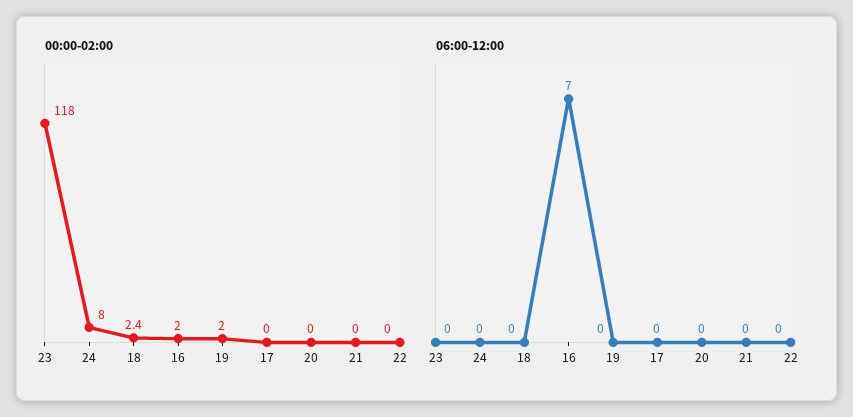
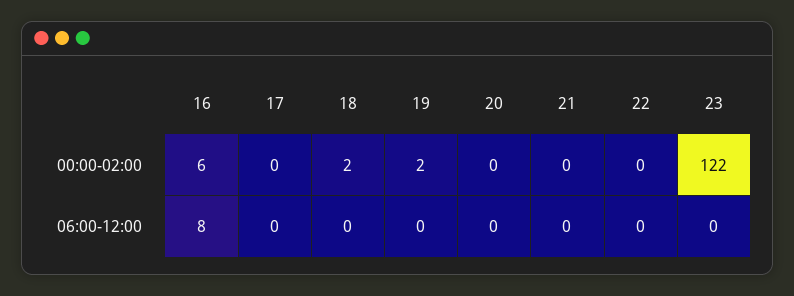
00:00-02:00, 23: 118 -> 122
00:00-02:00, 24: 8 -> none
00:00-02:00, 16: 2 -> 6
06:00-12:00, 24: 0 -> none
06:00-12:00, 16: 7 -> 8

